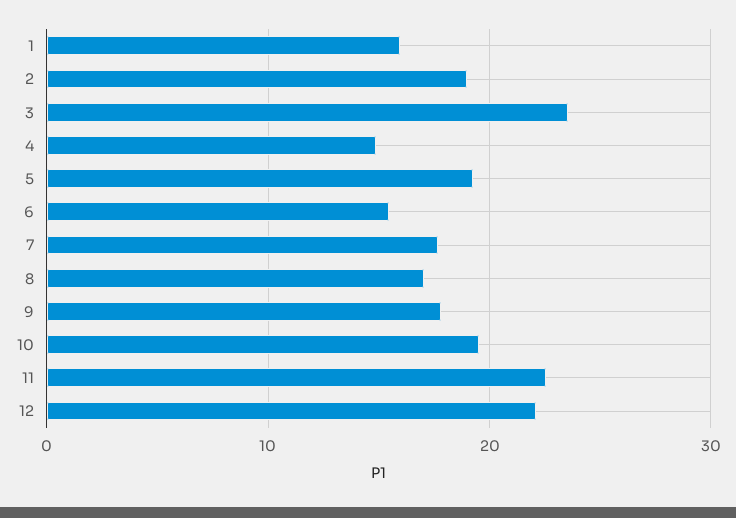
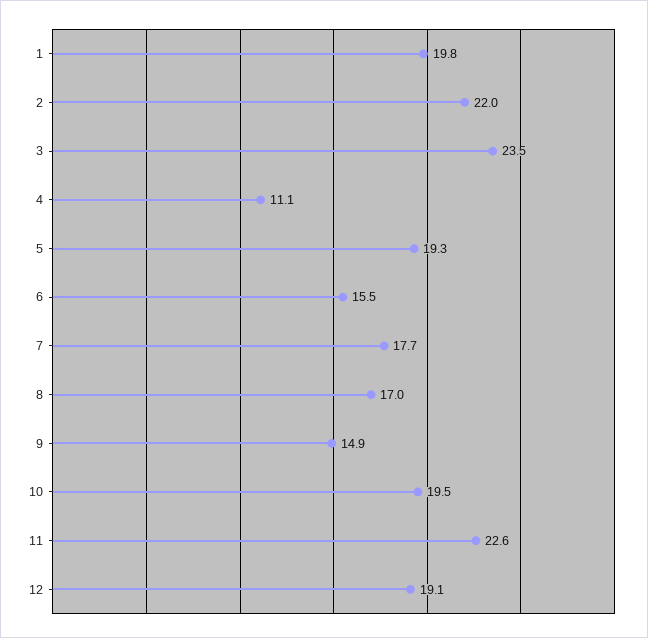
1: 16 -> 19.8
2: 19 -> 22
4: 15 -> 11.1
9: 18 -> 14.9
12: 22 -> 19.1

